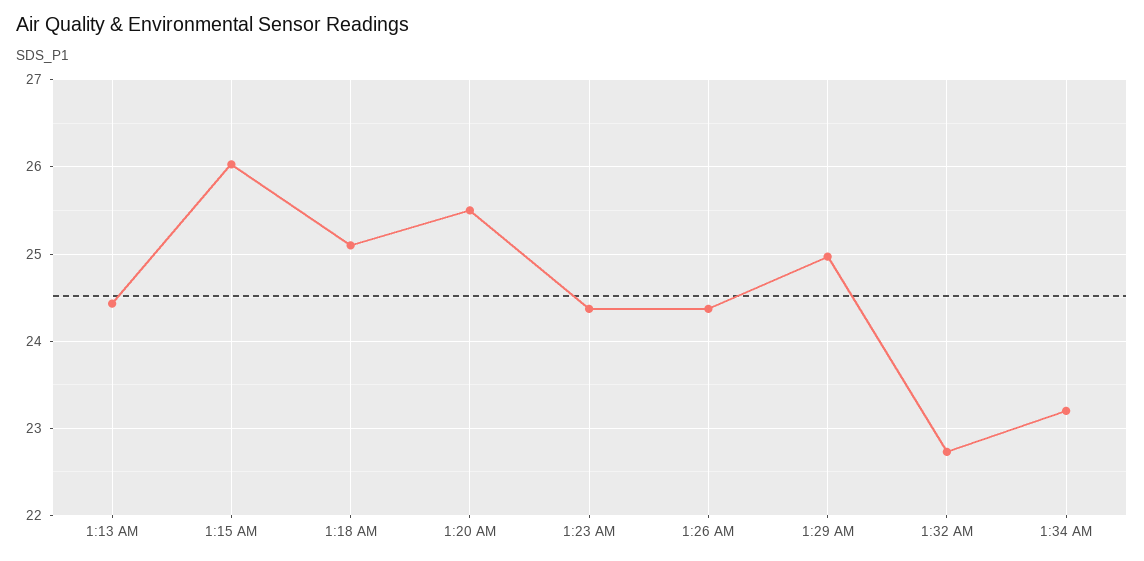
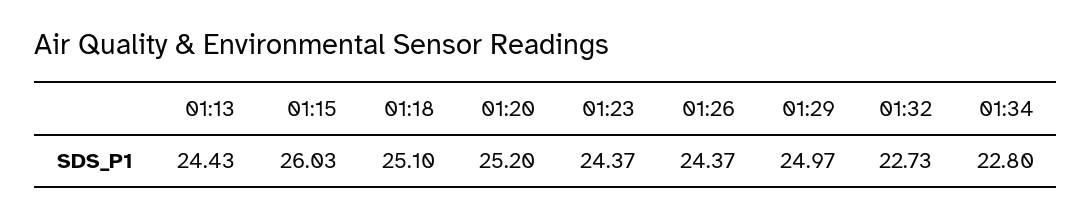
1:20 AM: 25.5 -> 25.2
1:34 AM: 23.2 -> 22.8

